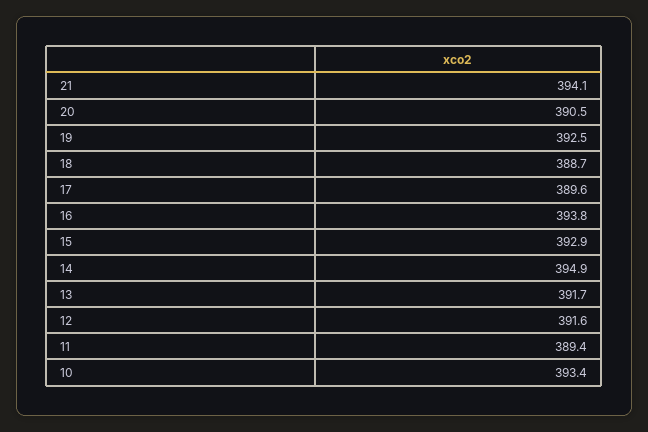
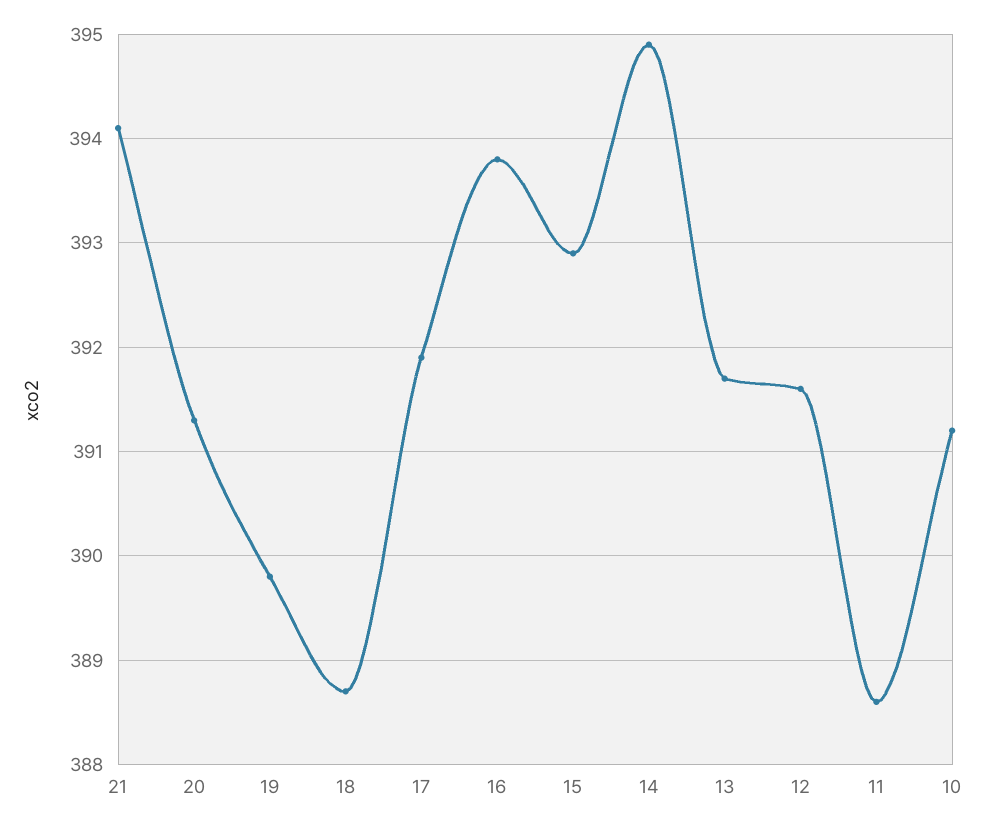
20: 390.5 -> 391.3
19: 392.5 -> 389.8
17: 389.6 -> 391.9
11: 389.4 -> 388.6
10: 393.4 -> 391.2

